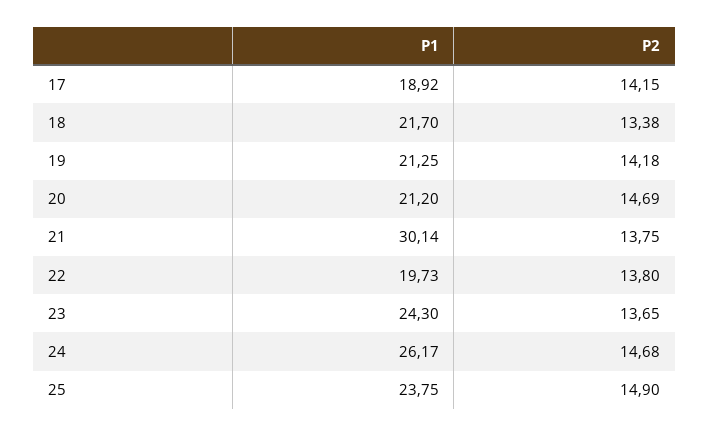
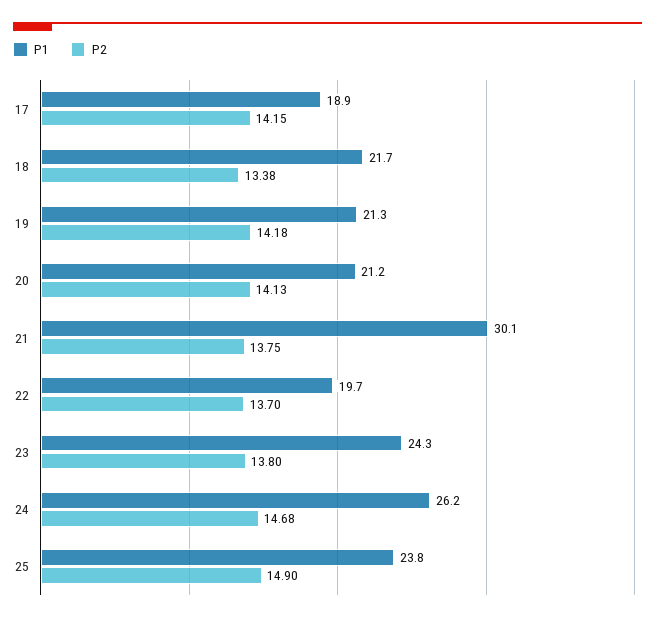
P2, 20: 14.69 -> 14.13
P2, 22: 13.8 -> 13.7
P2, 23: 13.65 -> 13.8

